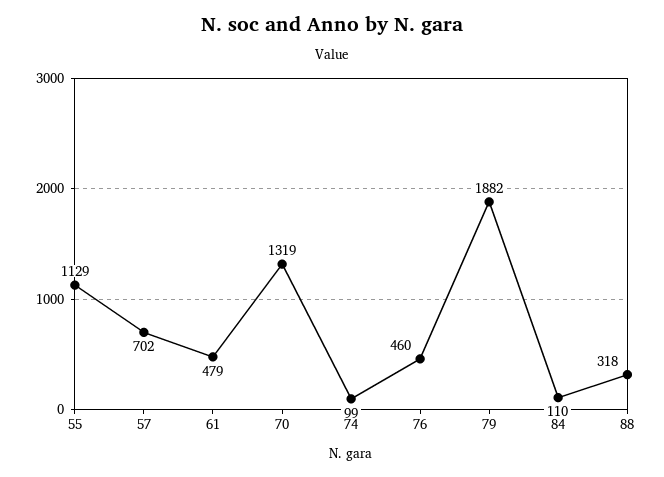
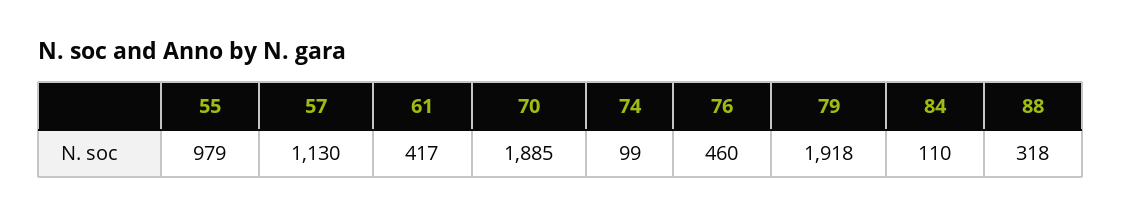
55: 1129 -> 979
57: 702 -> 1130
61: 479 -> 417
70: 1319 -> 1885
79: 1882 -> 1918

